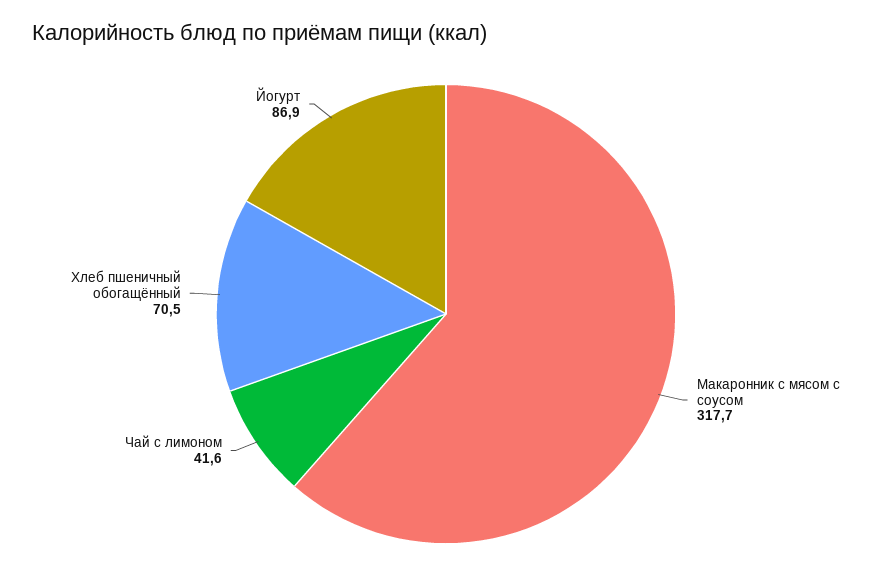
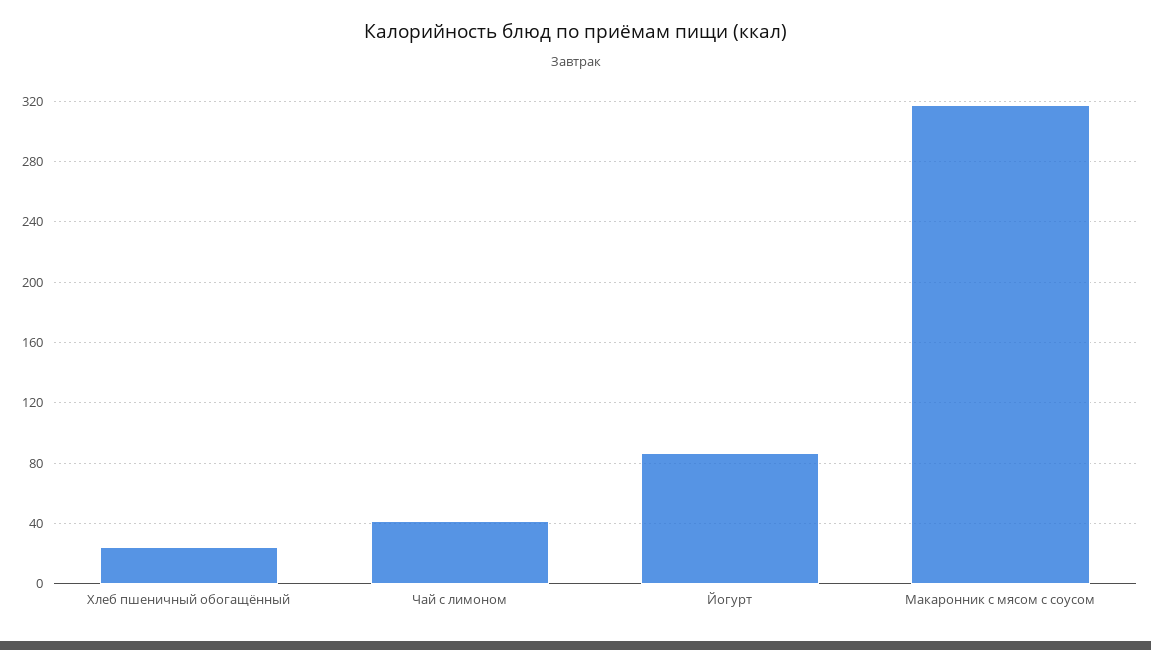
Хлеб пшеничный обогащённый: 70.5 -> 25

